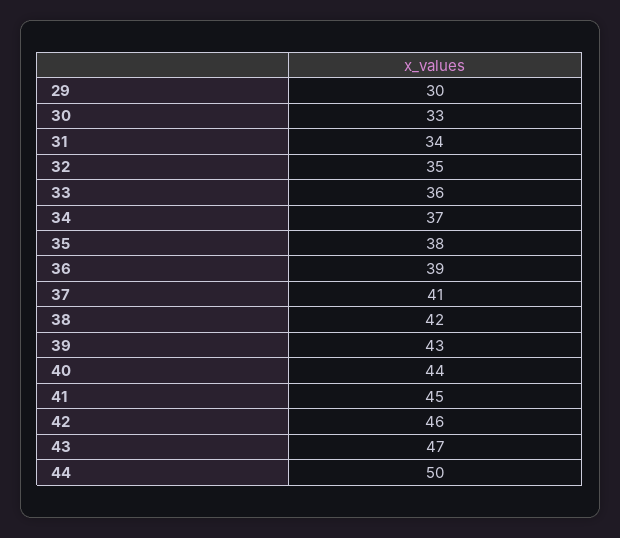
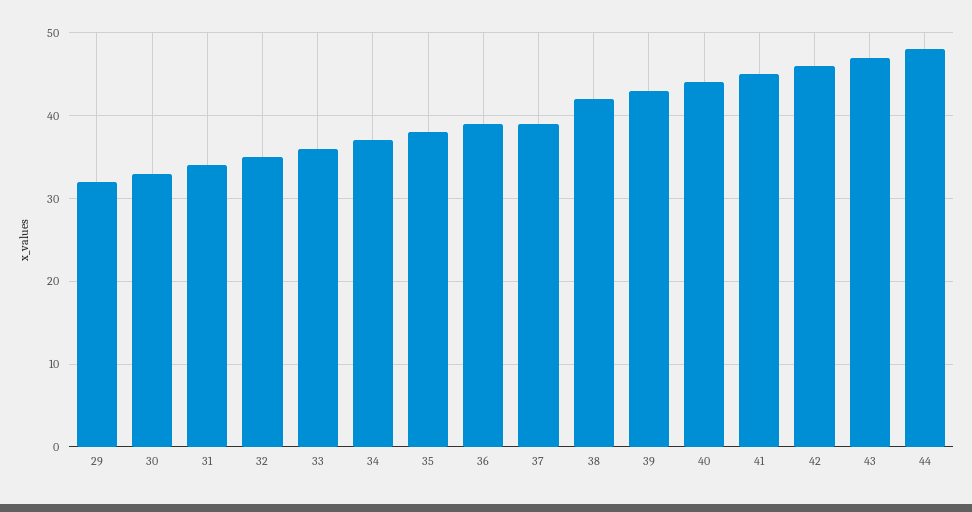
29: 30 -> 32
37: 41 -> 39
44: 50 -> 48

